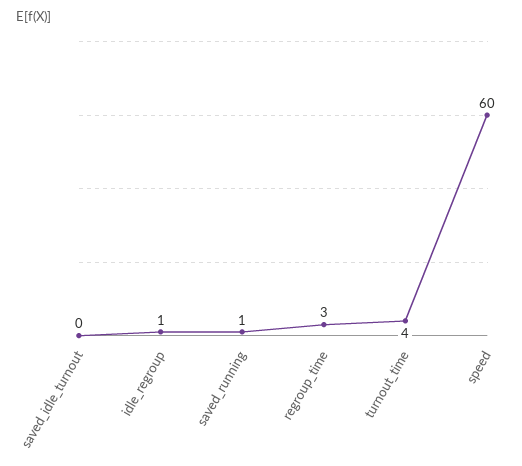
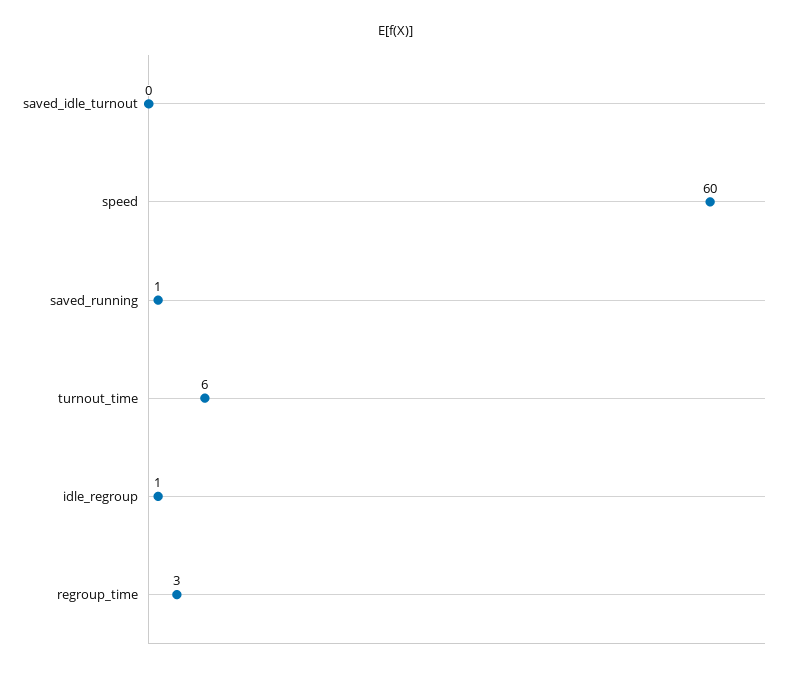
turnout_time: 4 -> 6

